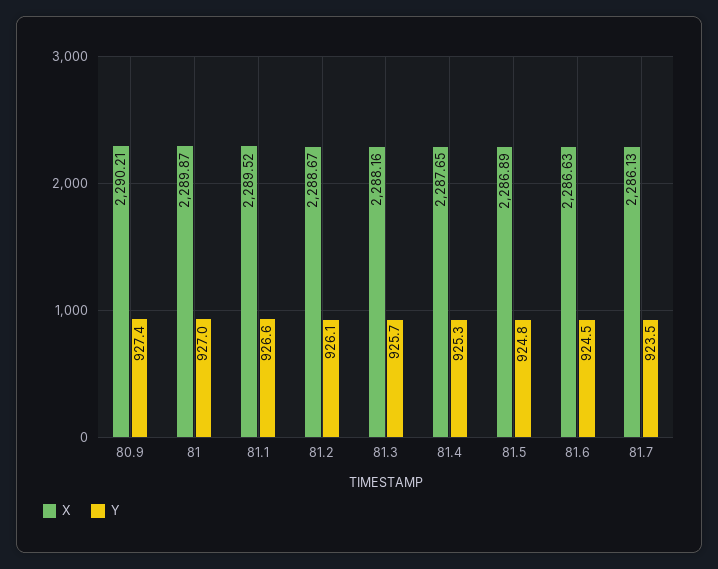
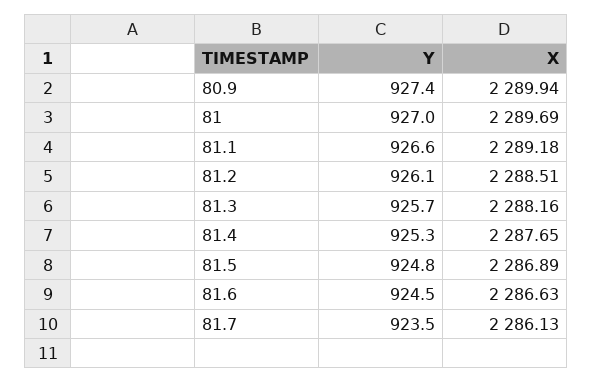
X, 80.9: 2290.21 -> 2289.94
X, 81: 2289.87 -> 2289.69
X, 81.1: 2289.52 -> 2289.18
X, 81.2: 2288.67 -> 2288.51

